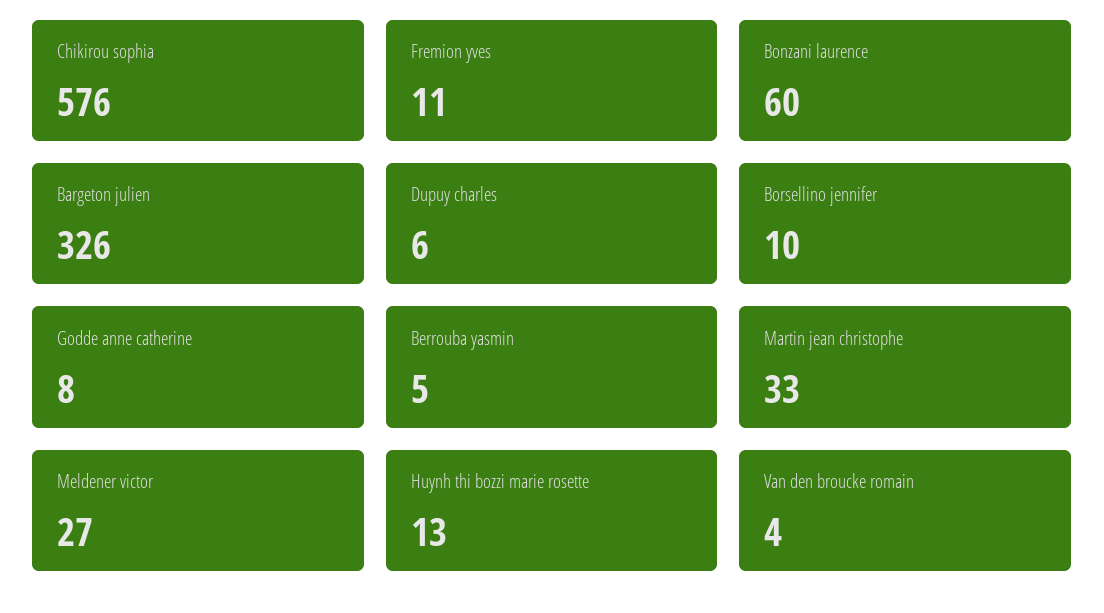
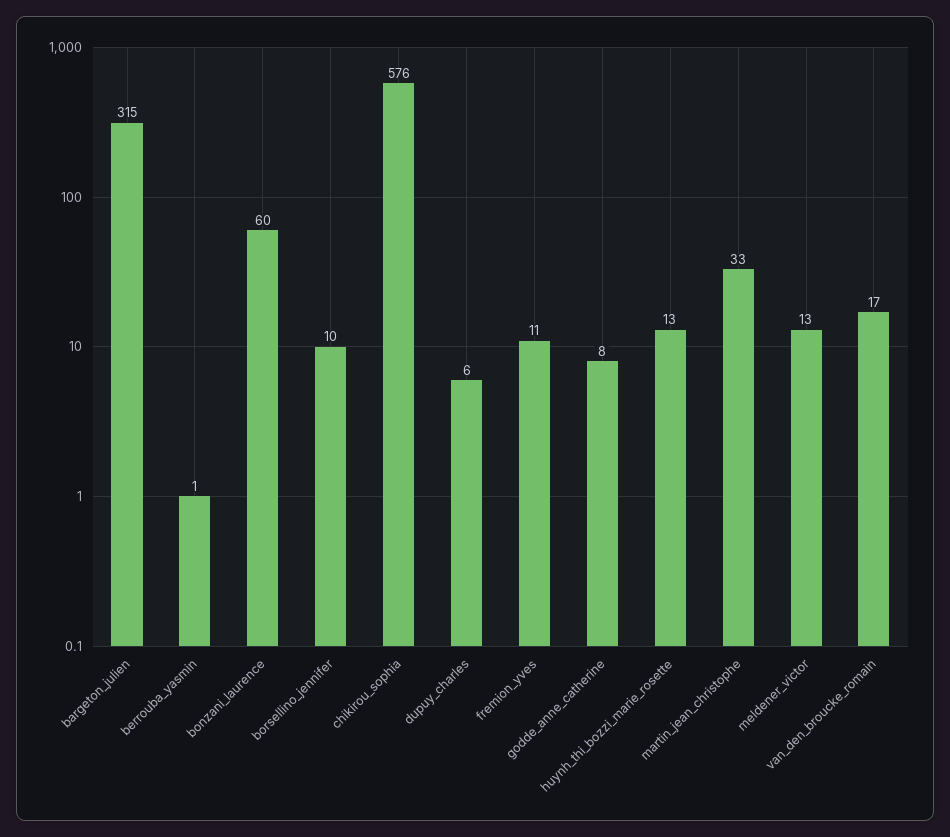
Bargeton julien: 326 -> 315
Berrouba yasmin: 5 -> 1
Meldener victor: 27 -> 13
Van den broucke romain: 4 -> 17

